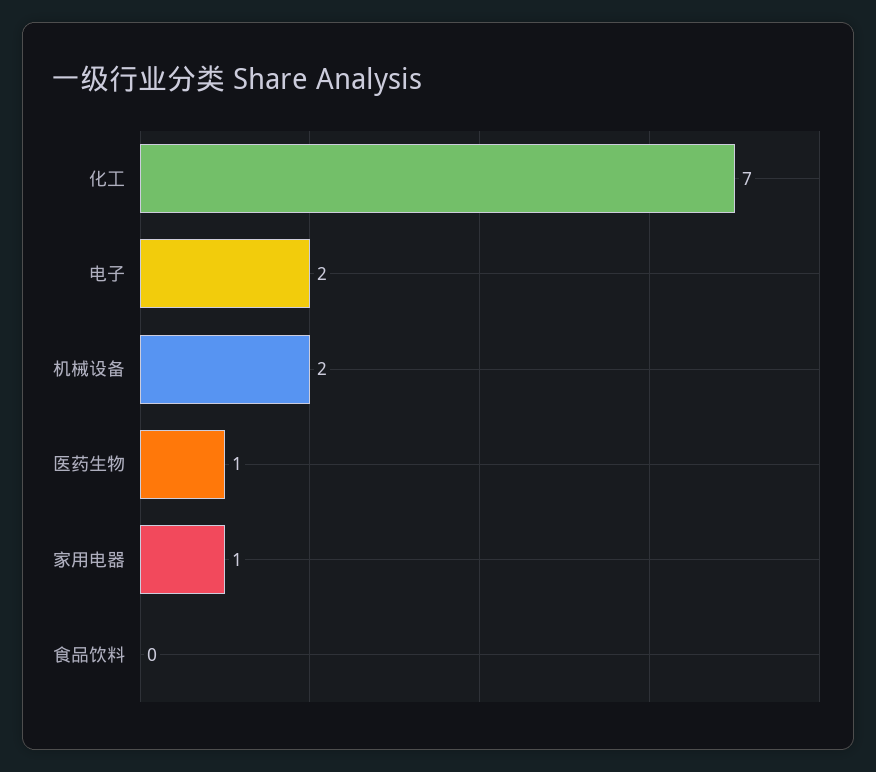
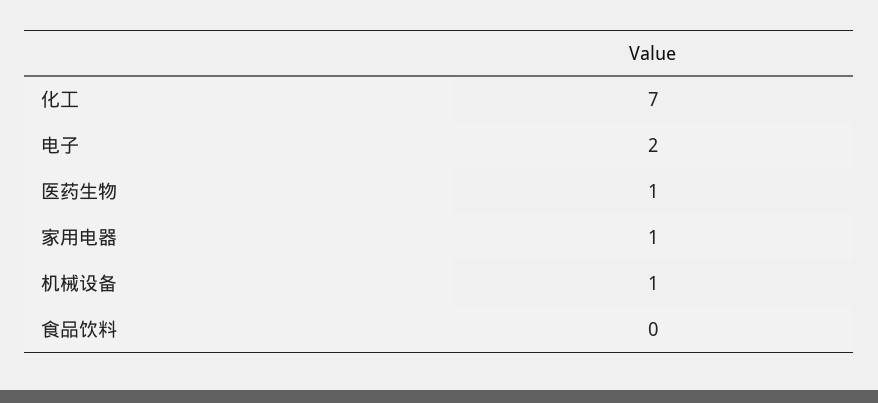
机械设备: 2 -> 1

